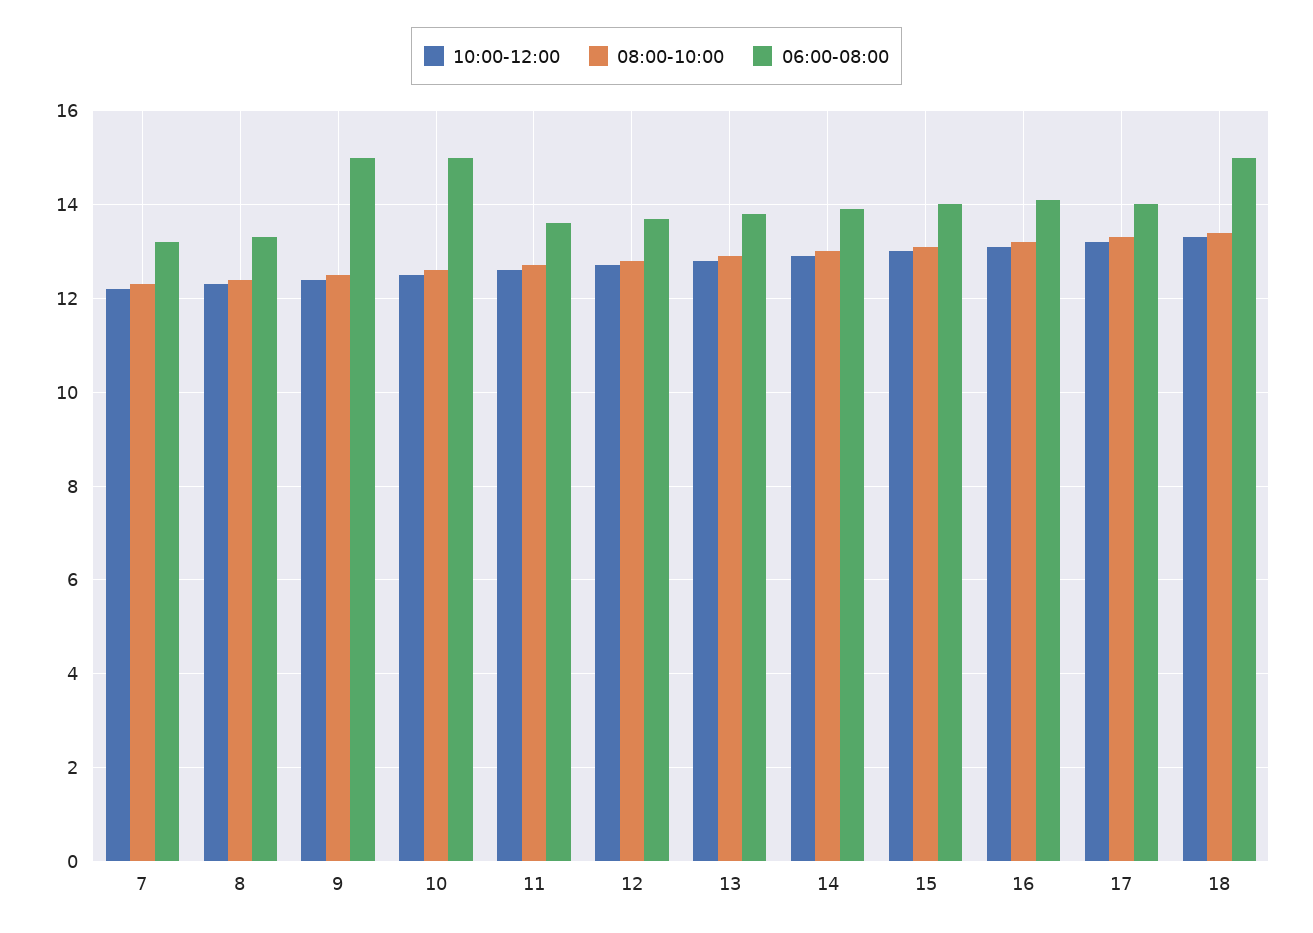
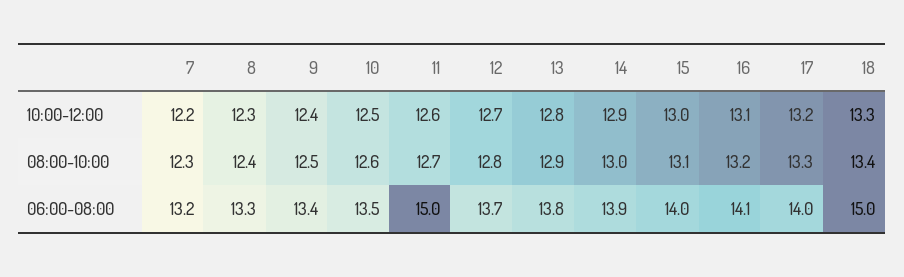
06:00-08:00, 9: 15 -> 13.4
06:00-08:00, 10: 15 -> 13.5
06:00-08:00, 11: 13.5 -> 15

